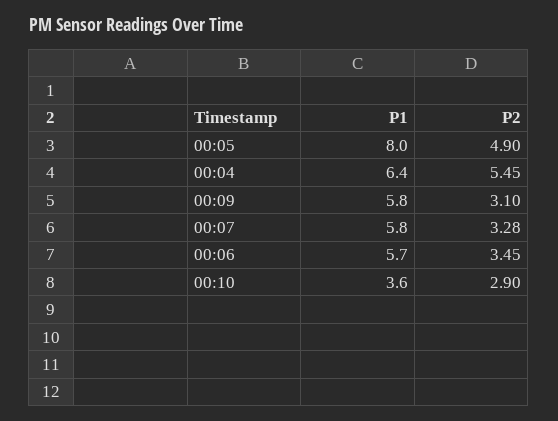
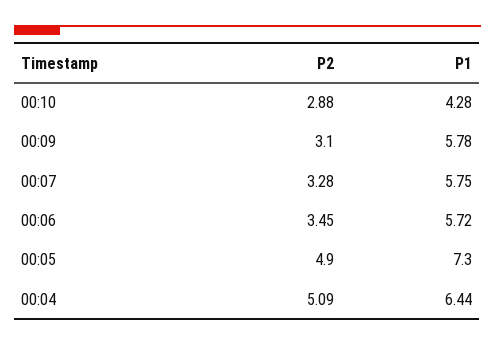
P1, 00:05: 8 -> 7.3
P2, 00:04: 5.45 -> 5.09
P1, 00:10: 3.6 -> 4.28
P2, 00:10: 2.9 -> 2.88

